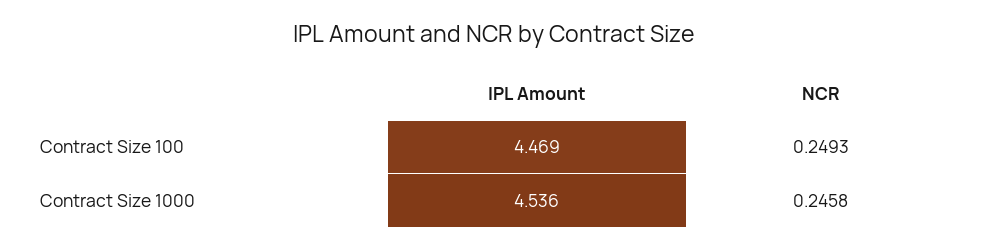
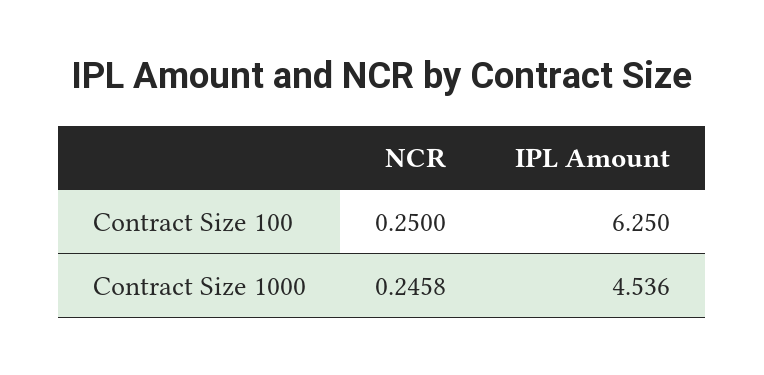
IPL Amount, Contract Size 100: 4.469 -> 6.25
NCR, Contract Size 100: 0.2493 -> 0.25

